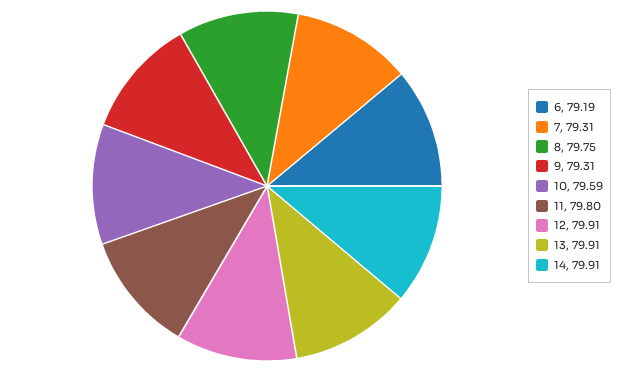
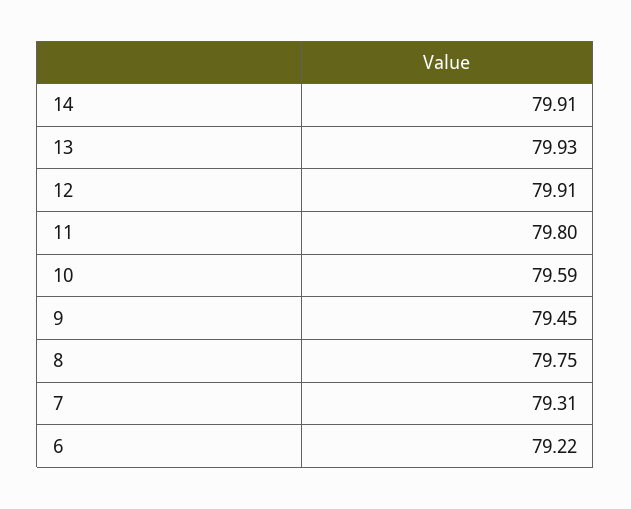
6: 79.19 -> 79.22
9: 79.31 -> 79.45
13: 79.91 -> 79.93

